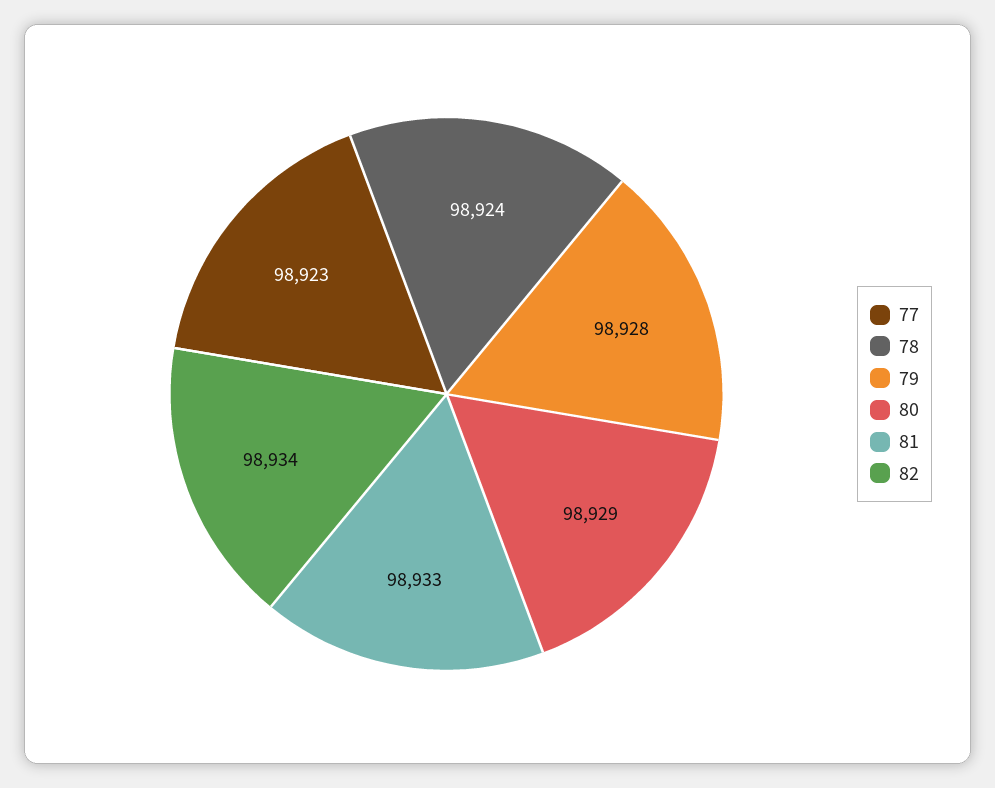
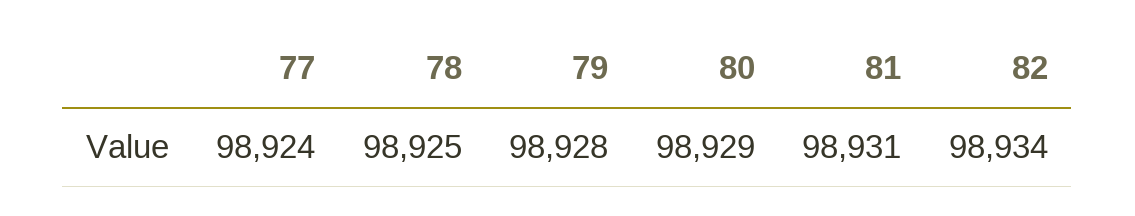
77: 98923 -> 98924
78: 98924 -> 98925
81: 98933 -> 98931

